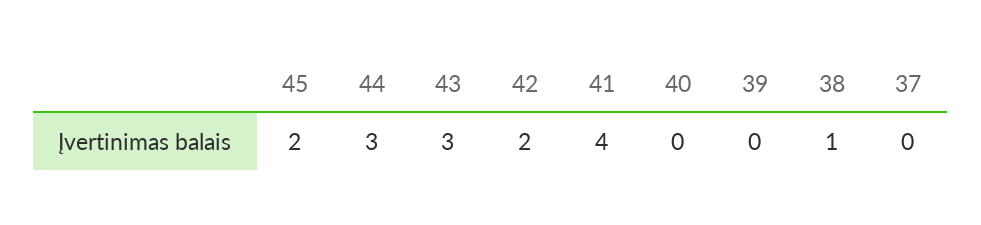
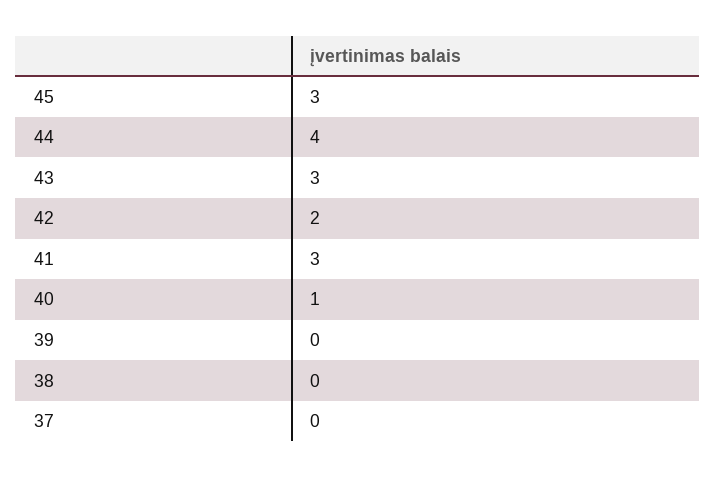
45: 2 -> 3
44: 3 -> 4
41: 4 -> 3
40: 0 -> 1
38: 1 -> 0

